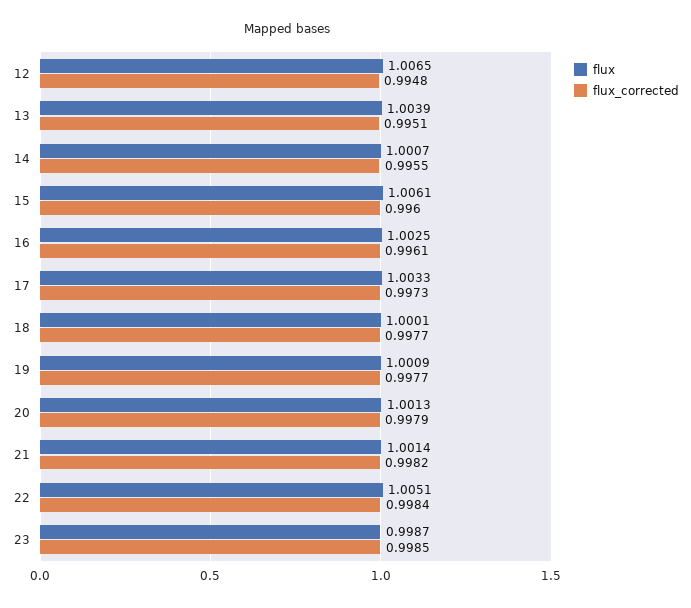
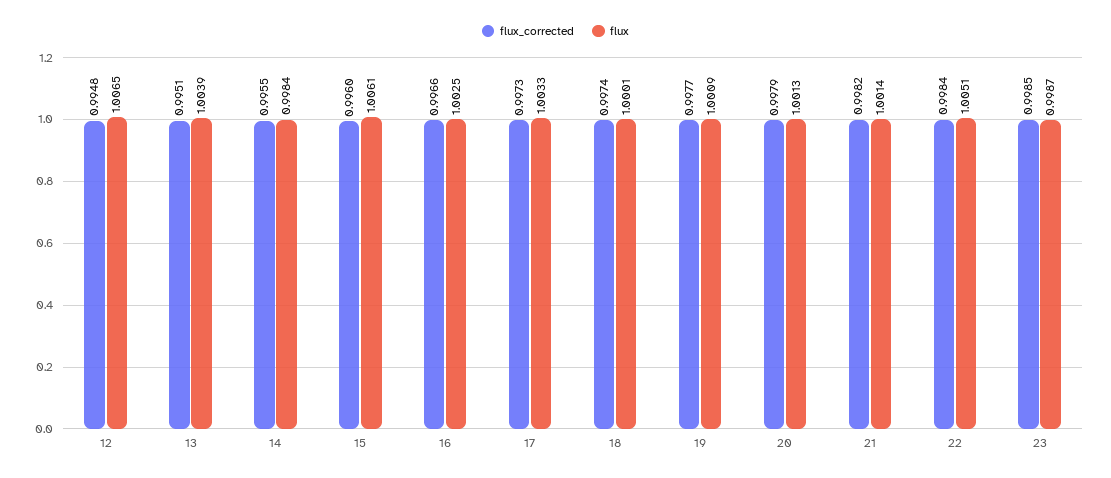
flux, 14: 1.0007 -> 0.9984
flux_corrected, 16: 0.9961 -> 0.9966
flux_corrected, 18: 0.9977 -> 0.9974

